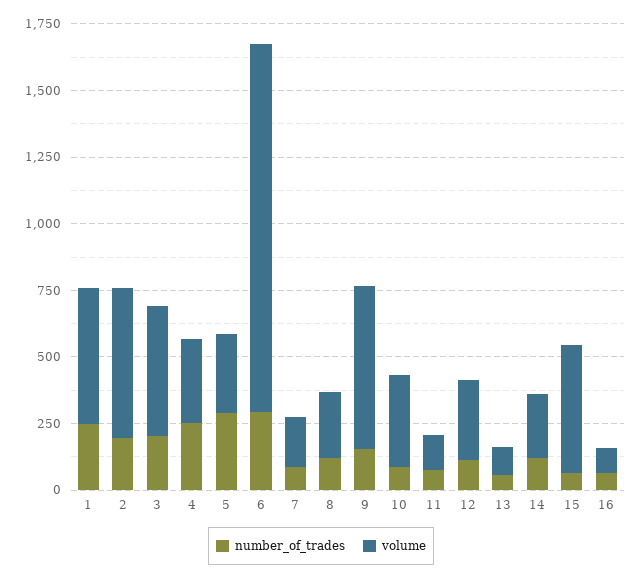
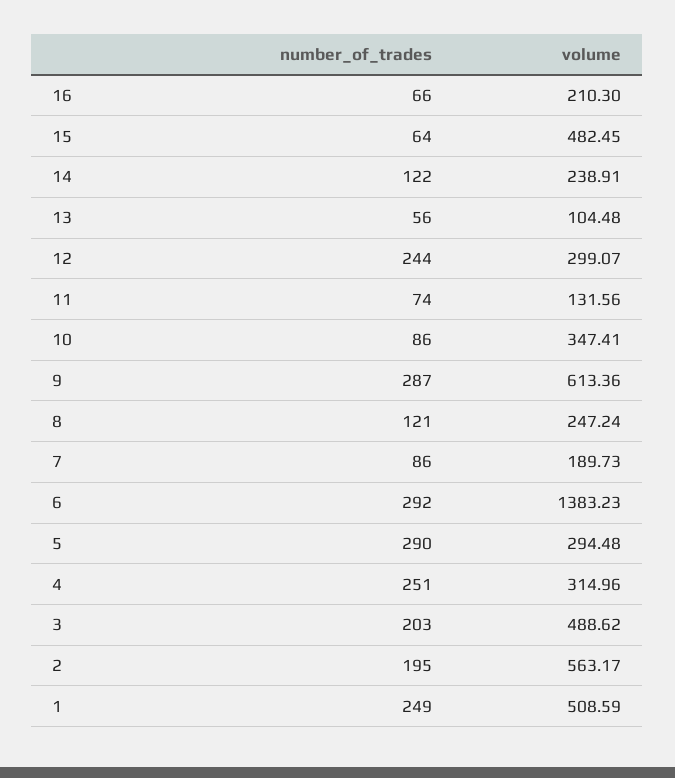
number_of_trades, 9: 150 -> 287
number_of_trades, 12: 100 -> 244
volume, 16: 100 -> 210.3

